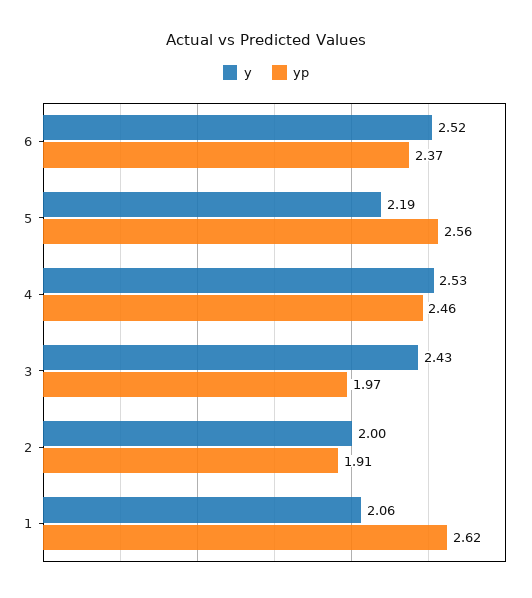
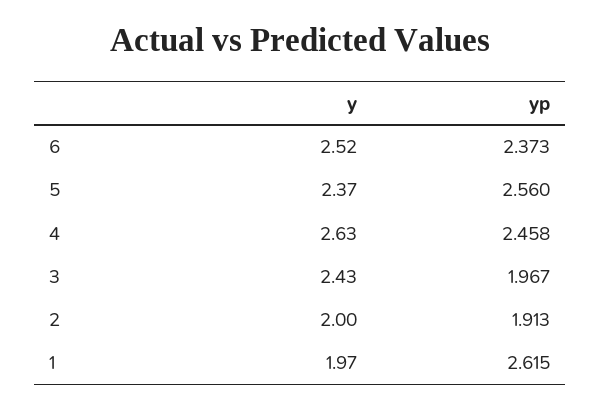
y, 5: 2.19 -> 2.37
y, 4: 2.53 -> 2.63
y, 1: 2.06 -> 1.97

